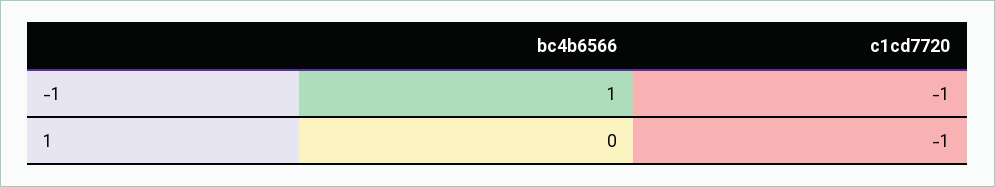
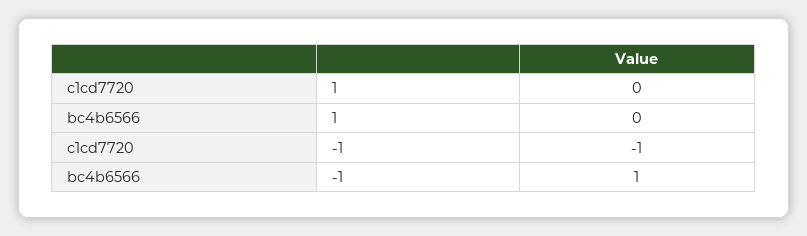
c1cd7720, 1: -1 -> 0

